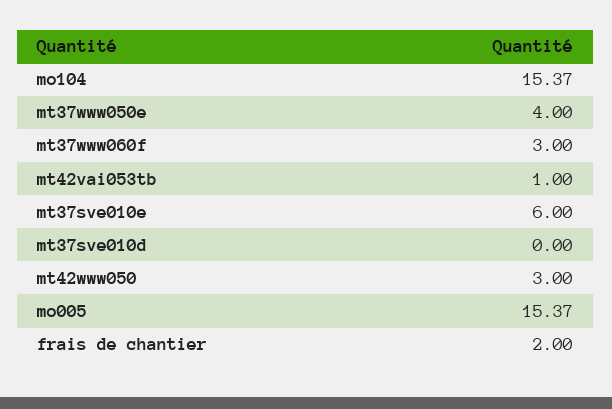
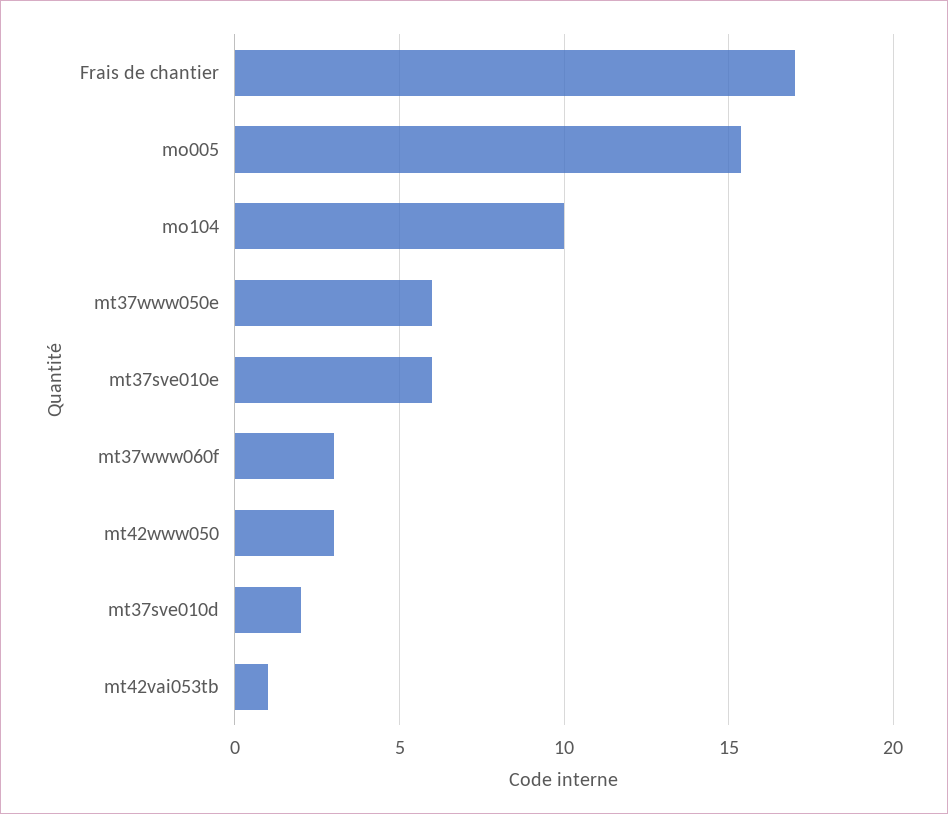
mo104: 15.37 -> 10
mt37www050e: 4 -> 6
mt37sve010d: 0 -> 2
frais de chantier: 2 -> 17

